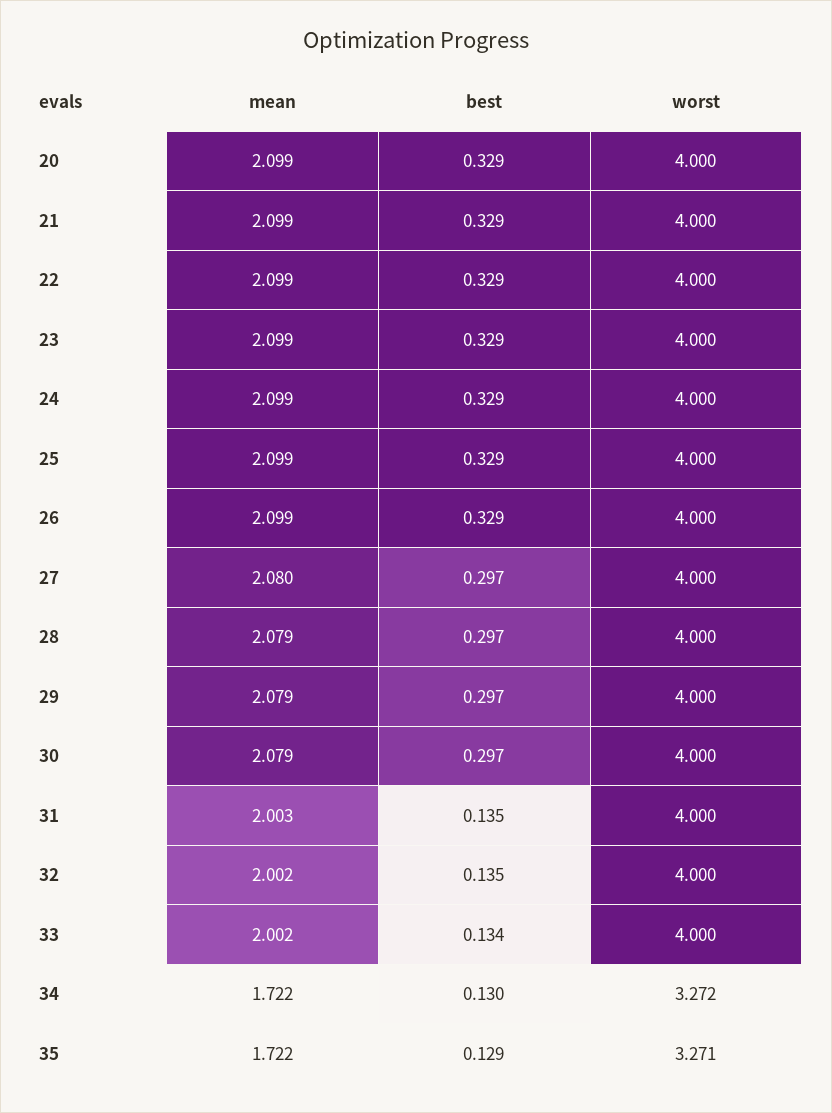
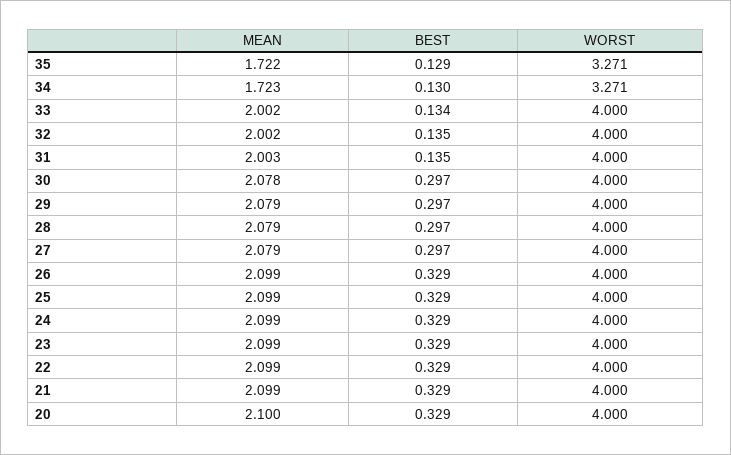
mean, 20: 2.099 -> 2.1
mean, 27: 2.08 -> 2.079
mean, 30: 2.079 -> 2.078
mean, 34: 1.722 -> 1.723
worst, 34: 3.272 -> 3.271

